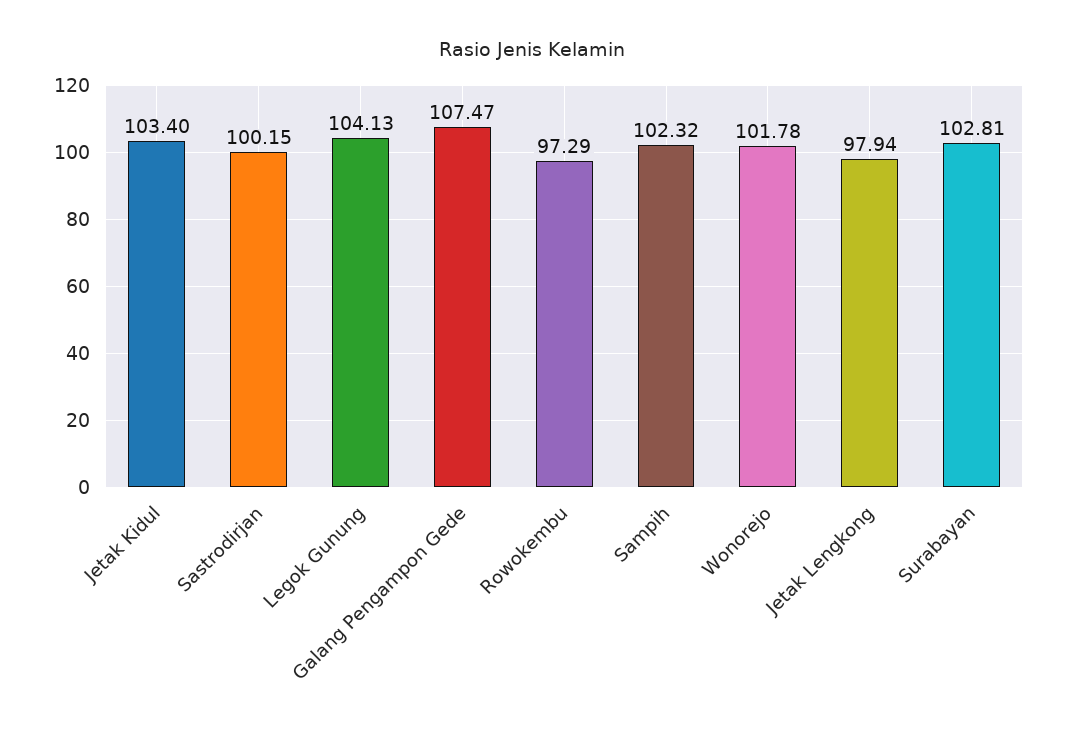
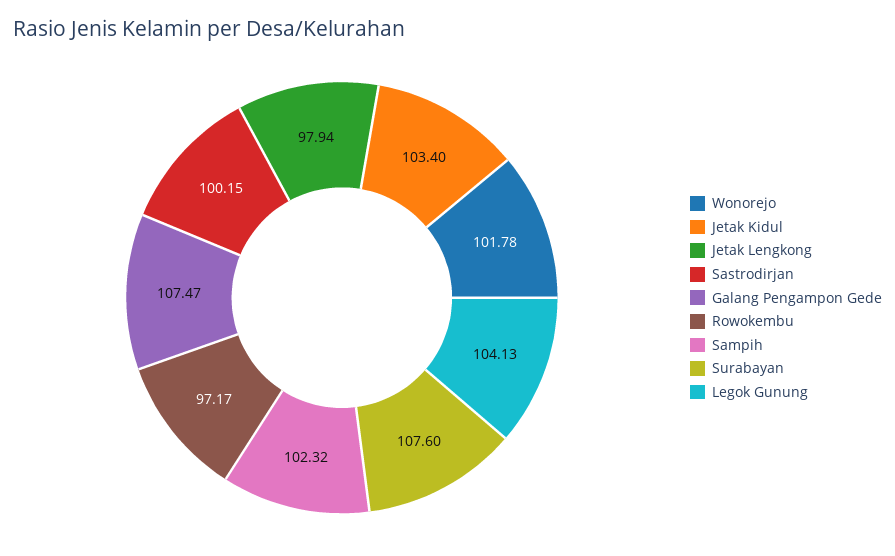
Rowokembu: 97.29 -> 97.17
Surabayan: 102.81 -> 107.6

